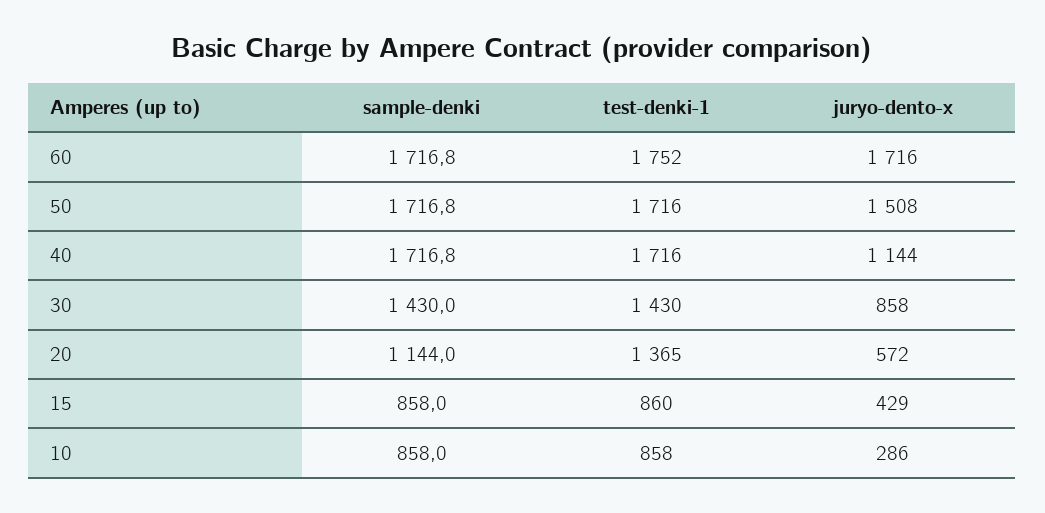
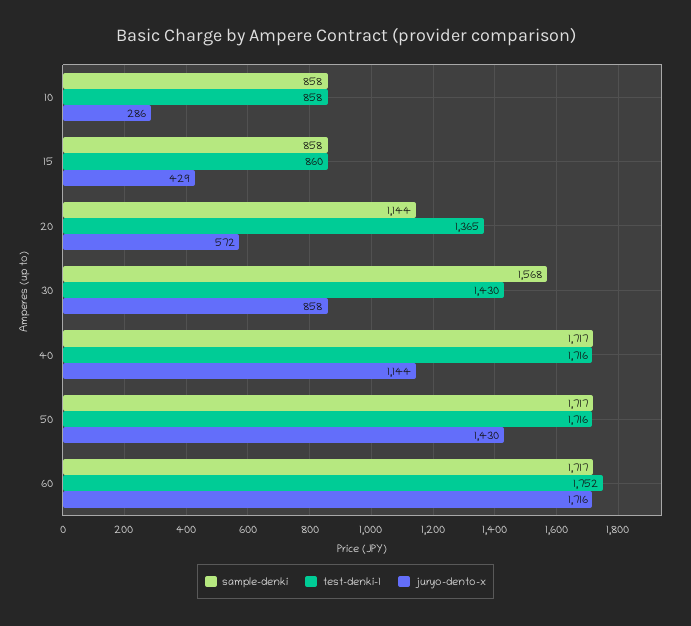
juryo-dento-x, 50: 1508 -> 1430
sample-denki, 30: 1430 -> 1568

